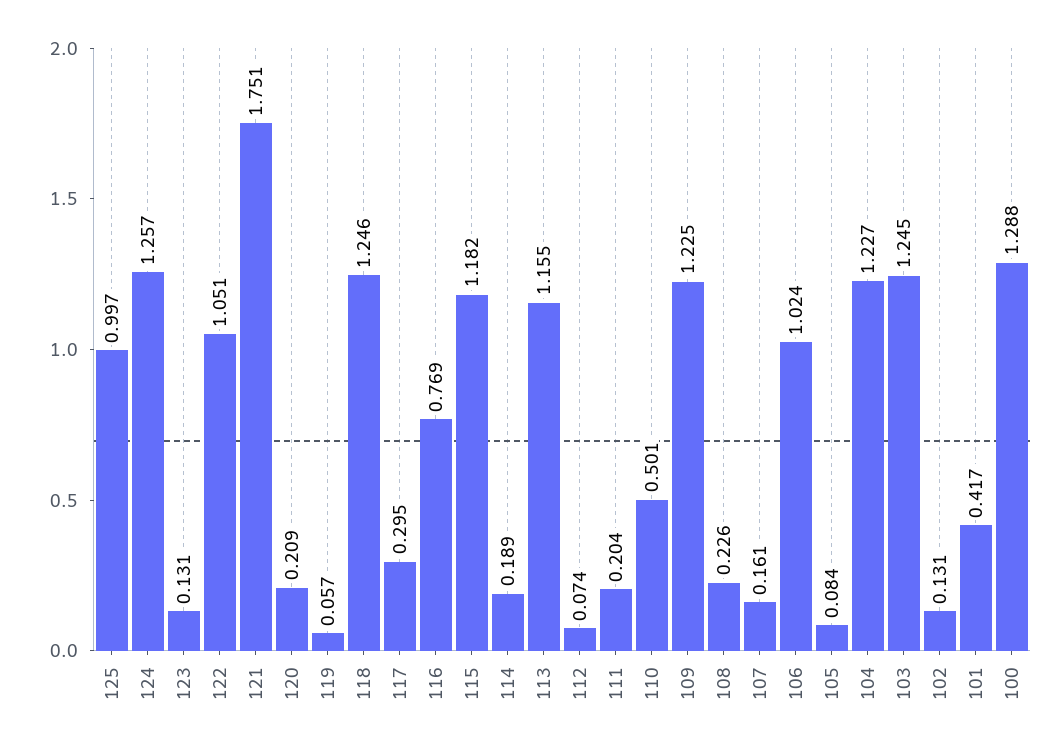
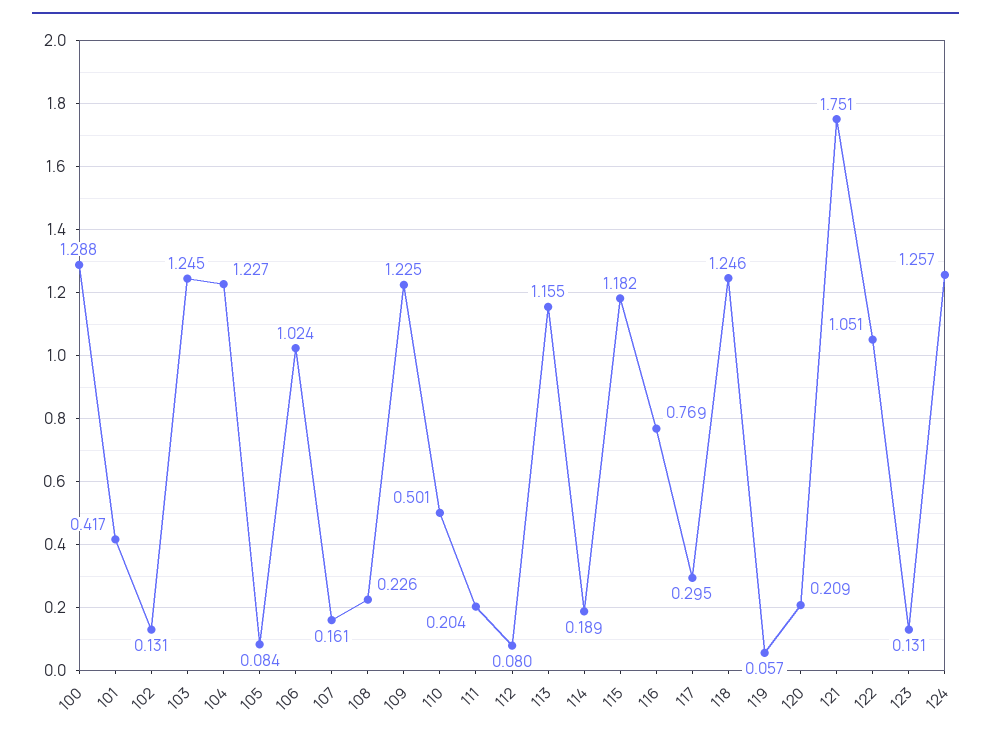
125: 0.997 -> none
112: 0.074 -> 0.08

